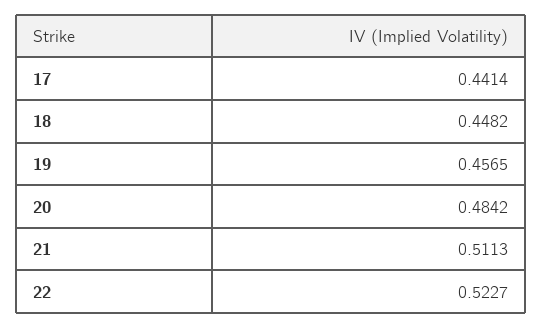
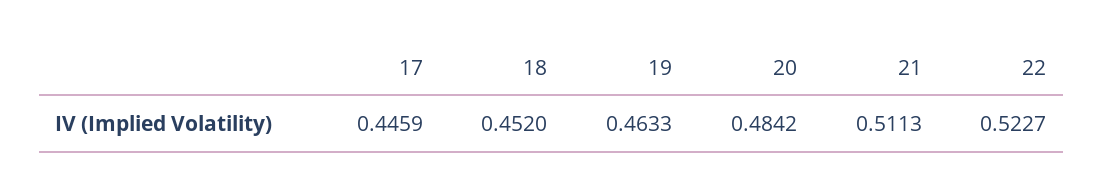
17: 0.4414 -> 0.4459
18: 0.4482 -> 0.452
19: 0.4565 -> 0.4633

